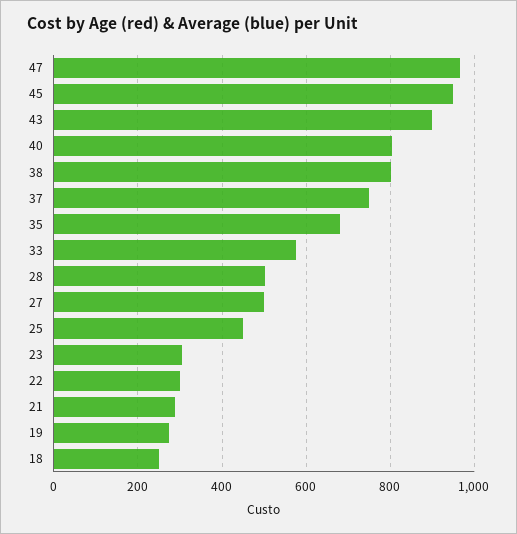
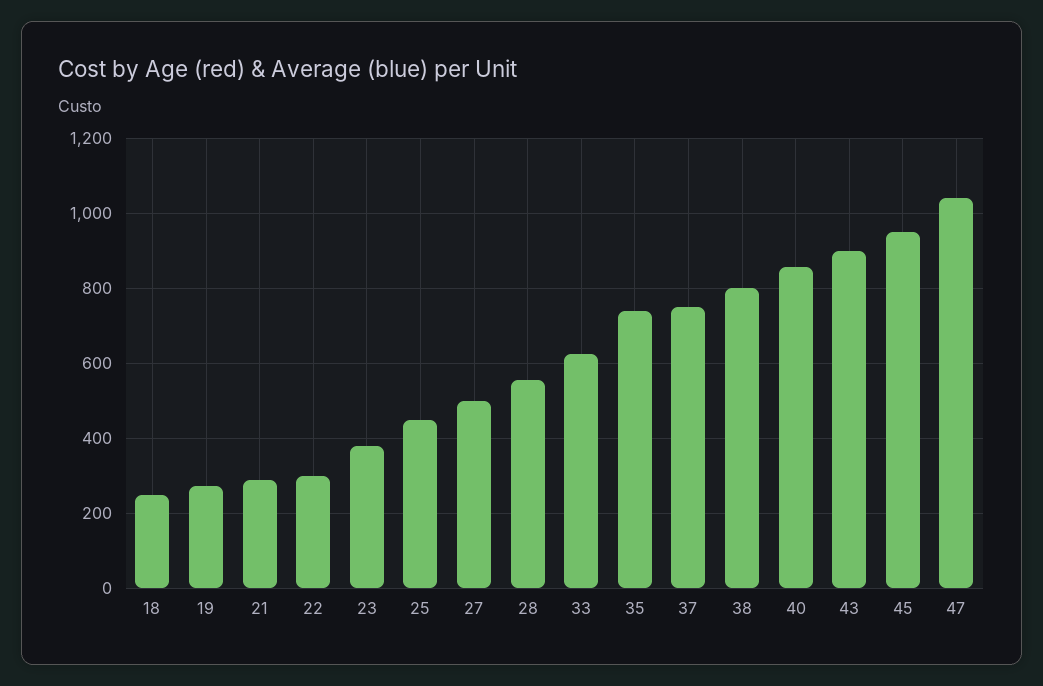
47: 960 -> 1040
40: 800 -> 860
35: 680 -> 740
33: 580 -> 620
28: 500 -> 560
23: 300 -> 380

